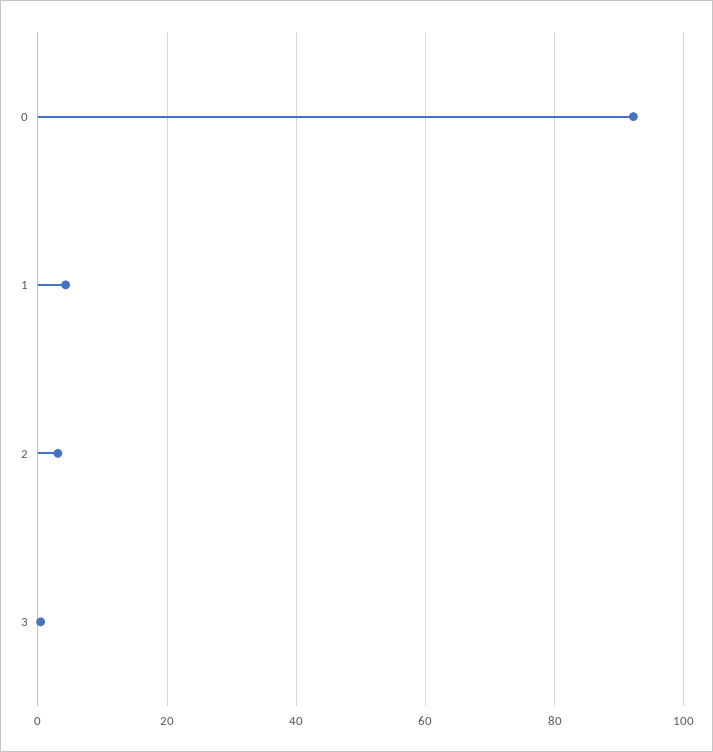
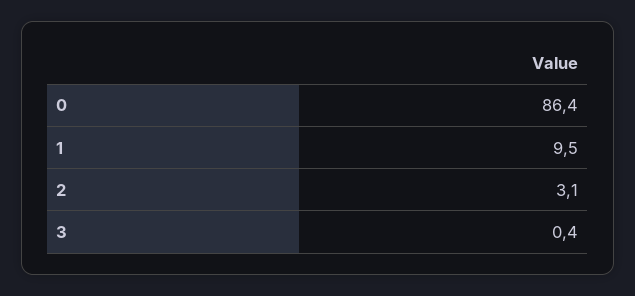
0: 92 -> 86.4
1: 4 -> 9.5

